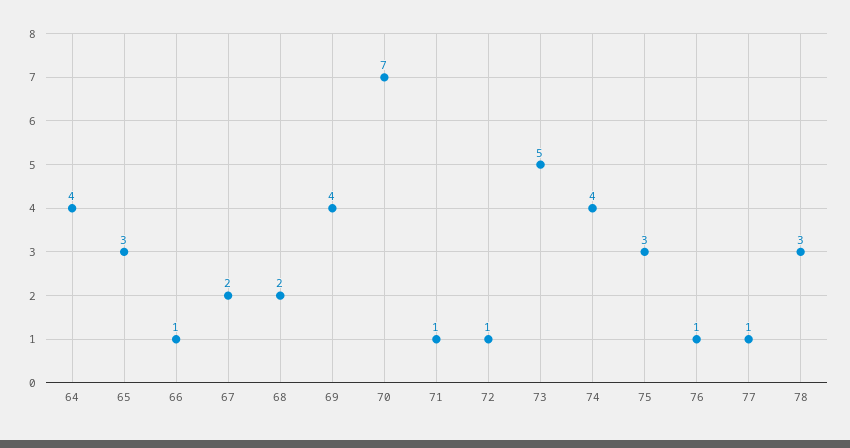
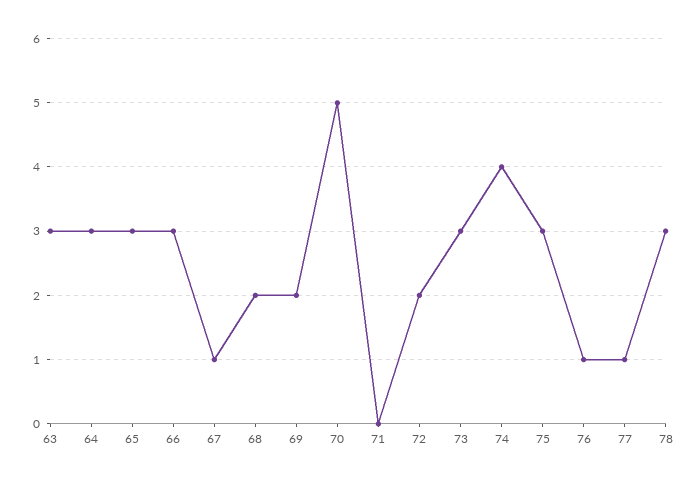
64: 4 -> 3
66: 1 -> 3
67: 2 -> 1
69: 4 -> 2
70: 7 -> 5
71: 1 -> 0
72: 1 -> 2
73: 5 -> 3
63: none -> 3

